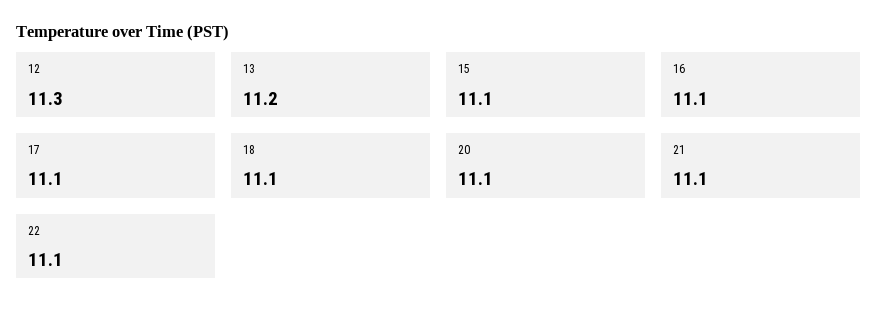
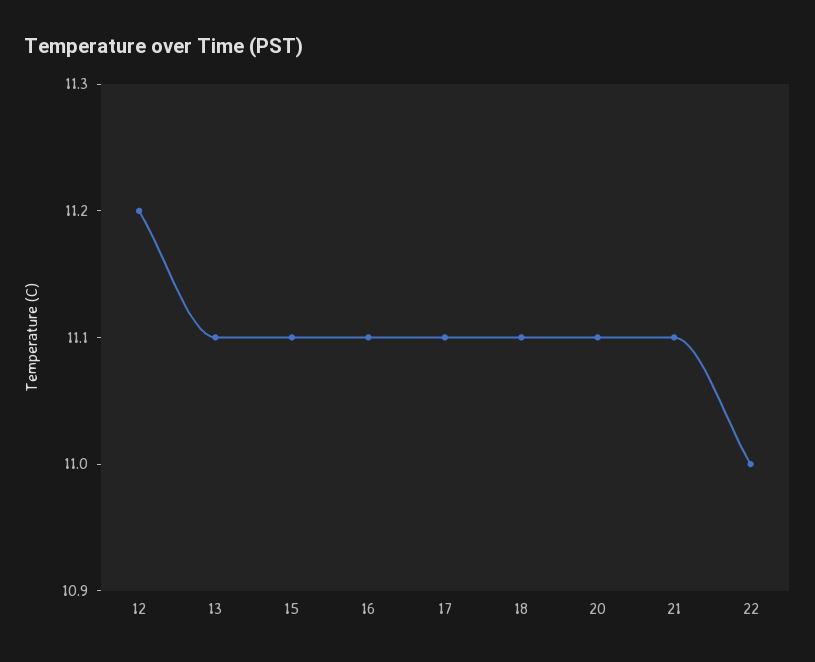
12: 11.3 -> 11.2
13: 11.2 -> 11.1
22: 11.1 -> 11

